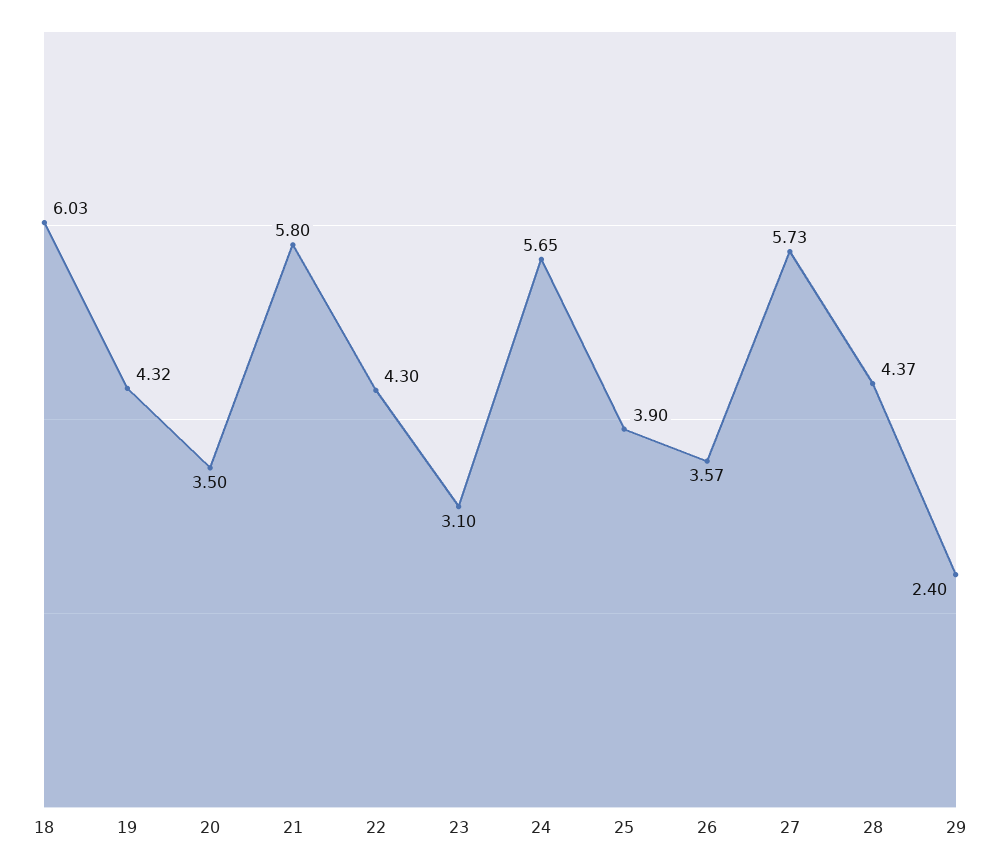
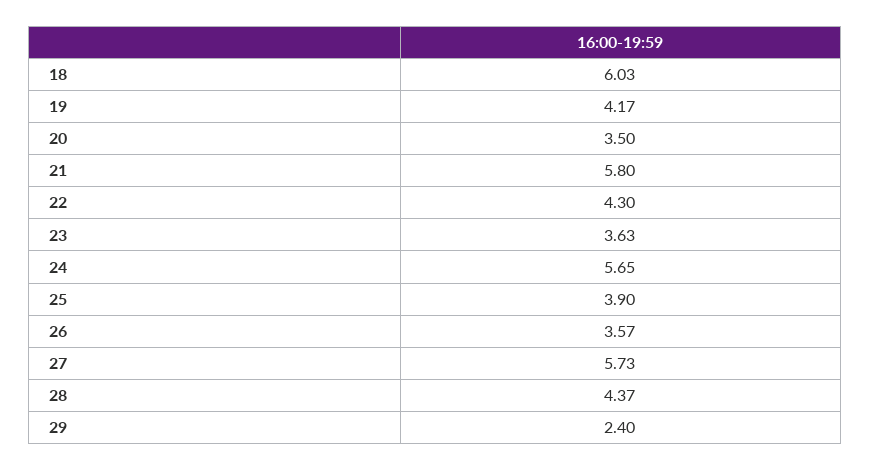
19: 4.32 -> 4.17
23: 3.1 -> 3.63

